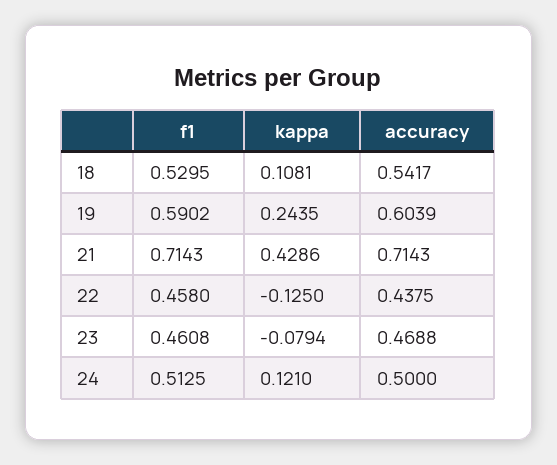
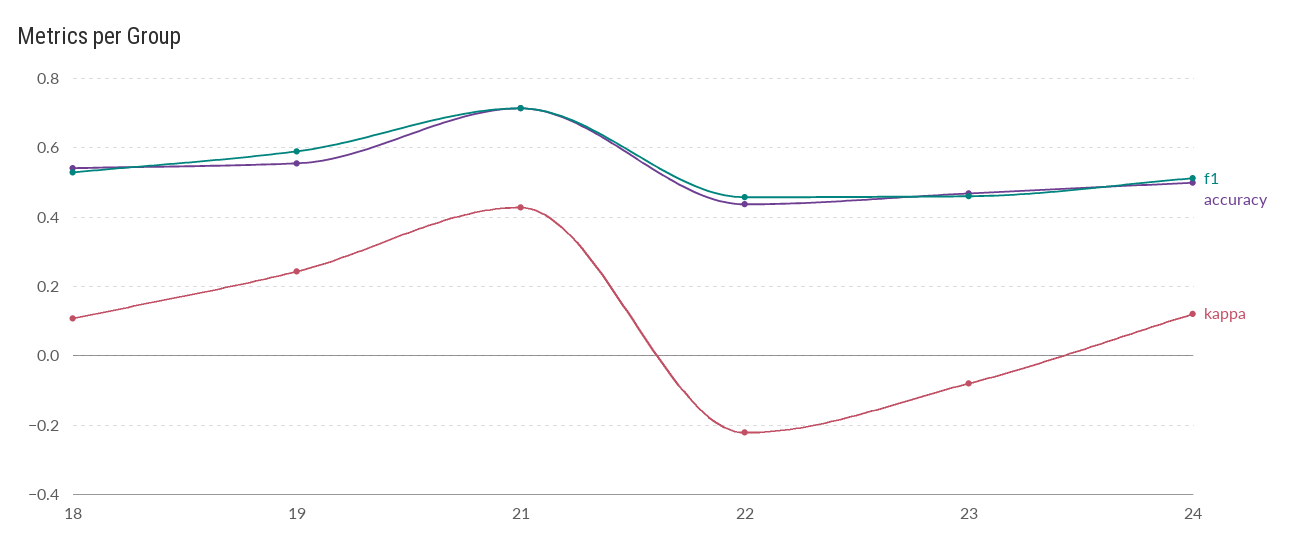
accuracy, 19: 0.6039 -> 0.56
kappa, 22: -0.125 -> -0.22

